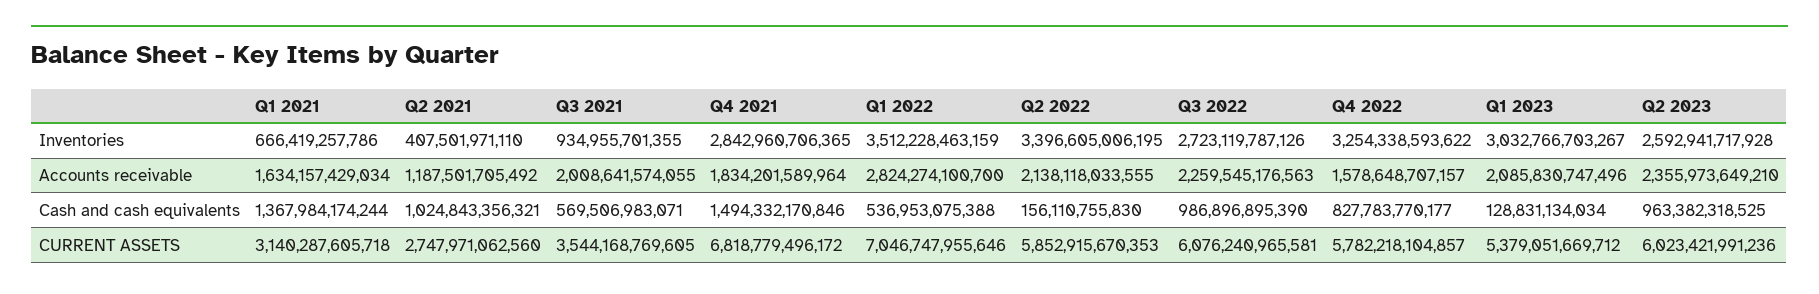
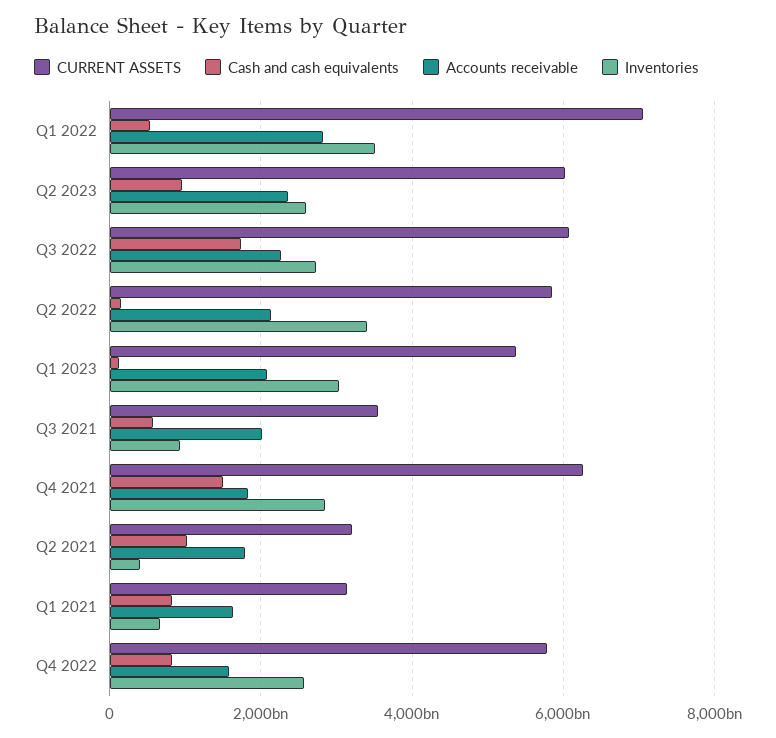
Inventories, Q4 2022: 3254338593622 -> 2600000000000
Accounts receivable, Q2 2021: 1187501705492 -> 1800000000000
Cash and cash equivalents, Q1 2021: 1367984174244 -> 800000000000
Cash and cash equivalents, Q3 2022: 986896895390 -> 1800000000000
CURRENT ASSETS, Q2 2021: 2747971062560 -> 3200000000000
CURRENT ASSETS, Q4 2021: 6818779496172 -> 6200000000000

